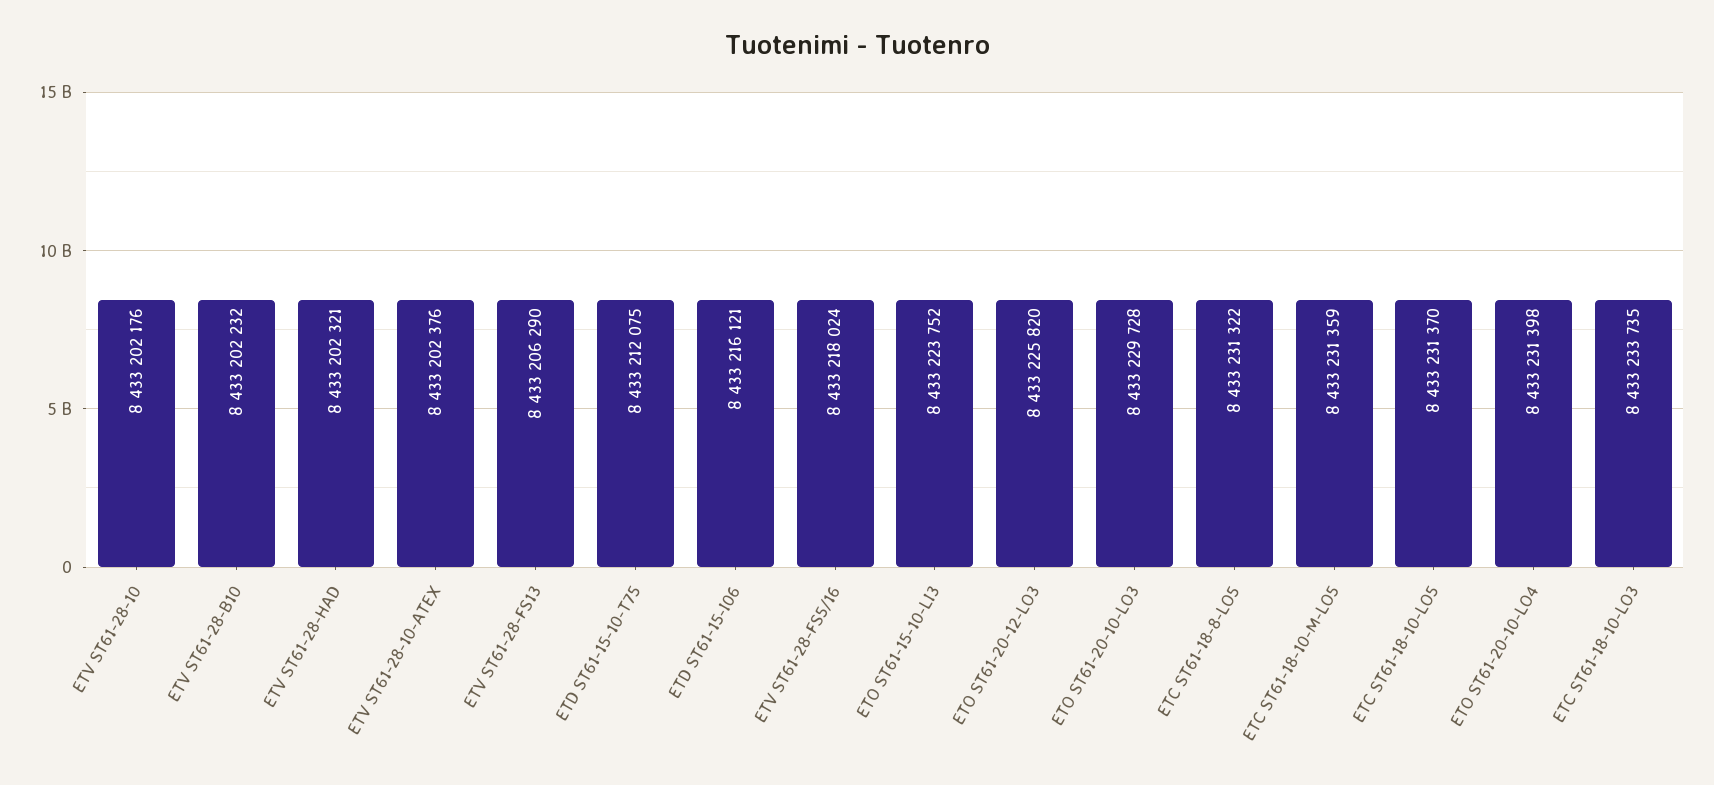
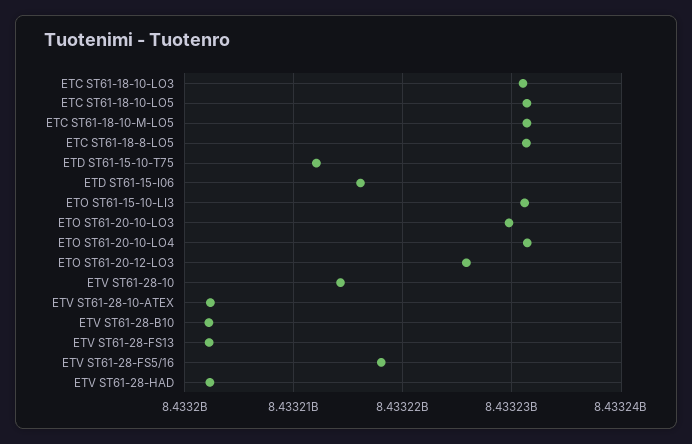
ETV ST61-28-10: 8433202176 -> 8433214000
ETV ST61-28-FS13: 8433206290 -> 8433202000
ETO ST61-15-10-LI3: 8433223752 -> 8433231000
ETC ST61-18-10-LO3: 8433233735 -> 8433231000

